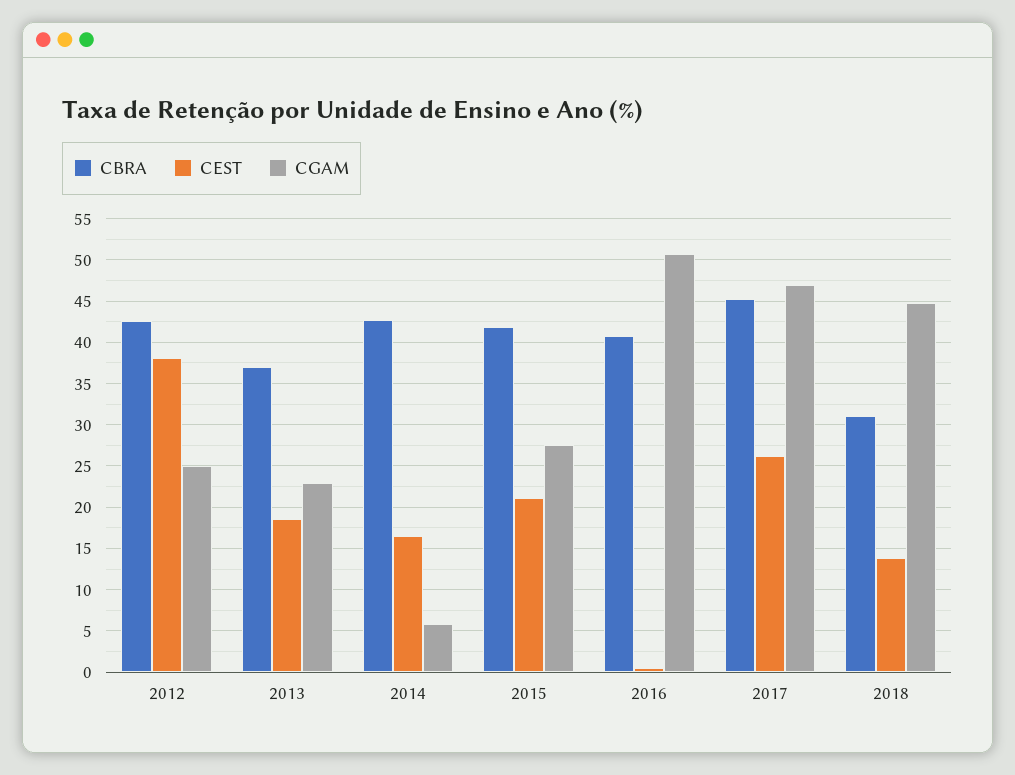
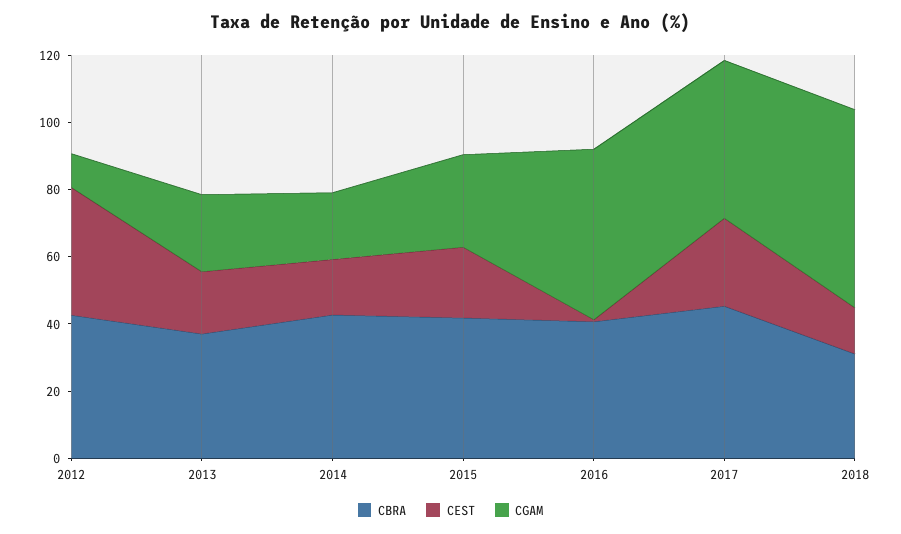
CGAM, 2012: 25 -> 10
CGAM, 2014: 6 -> 20
CGAM, 2018: 45 -> 60

